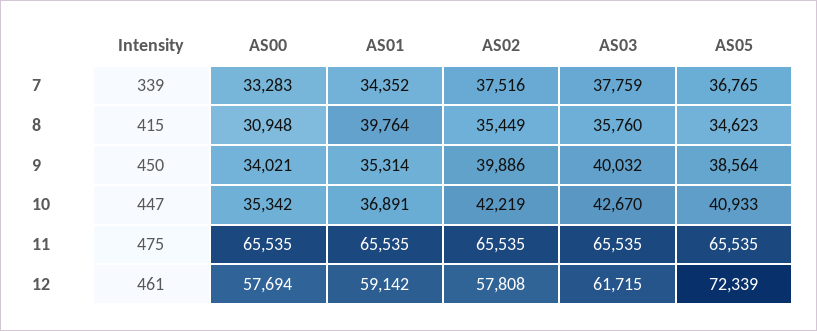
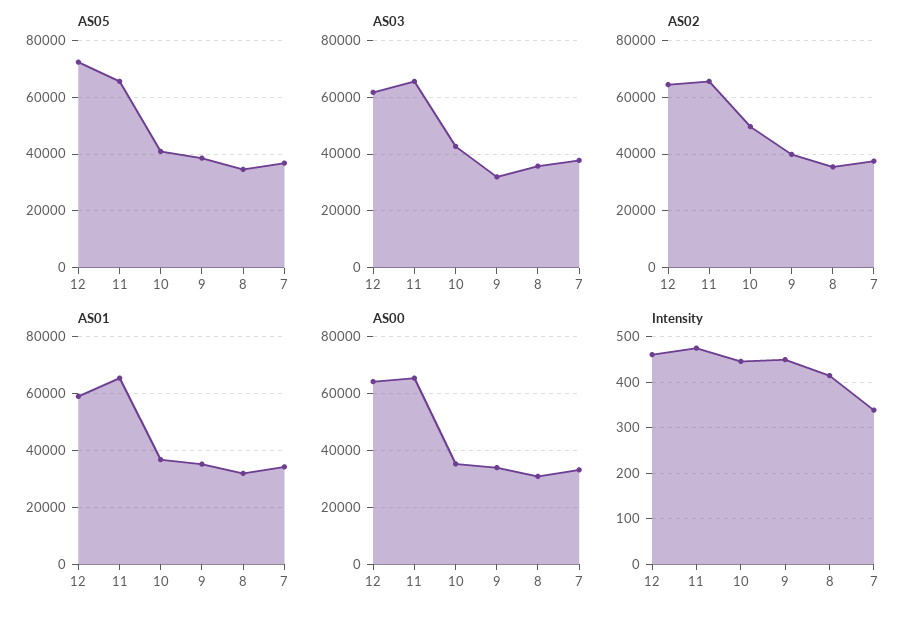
AS01, 8: 39764 -> 32500
AS03, 9: 40032 -> 32500
AS02, 10: 42219 -> 50000
AS00, 12: 57694 -> 65000
AS02, 12: 57808 -> 65000

